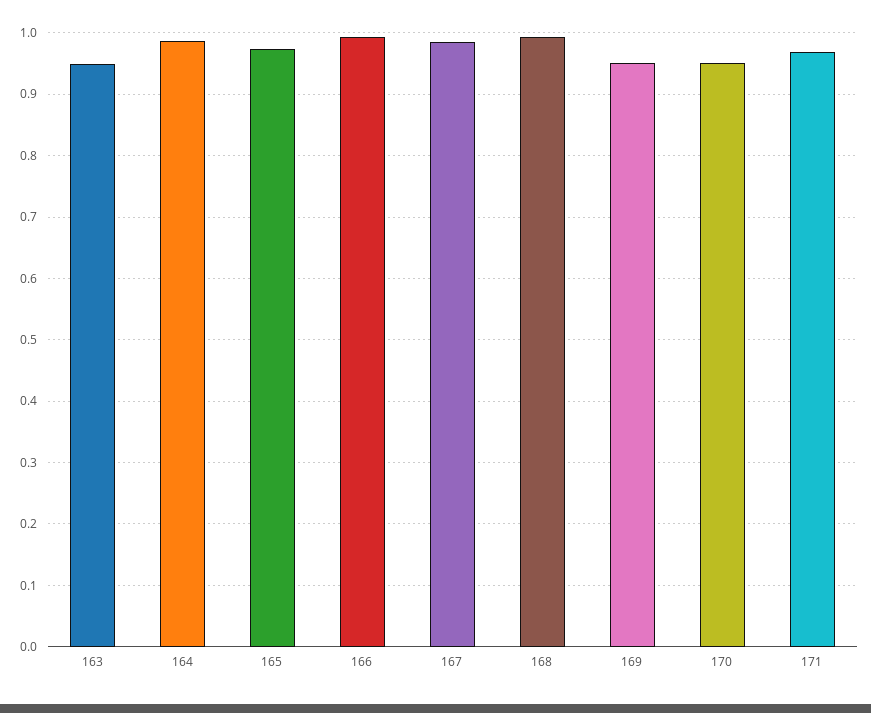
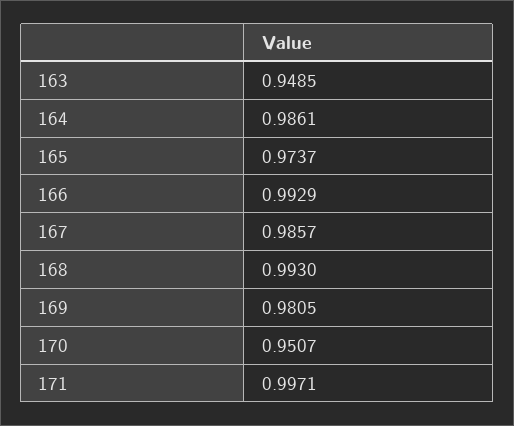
169: 0.95 -> 0.9805
171: 0.97 -> 0.9971

